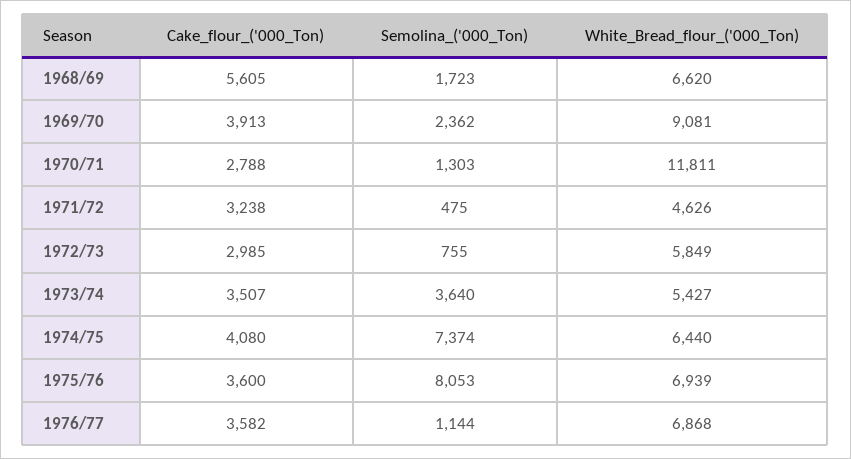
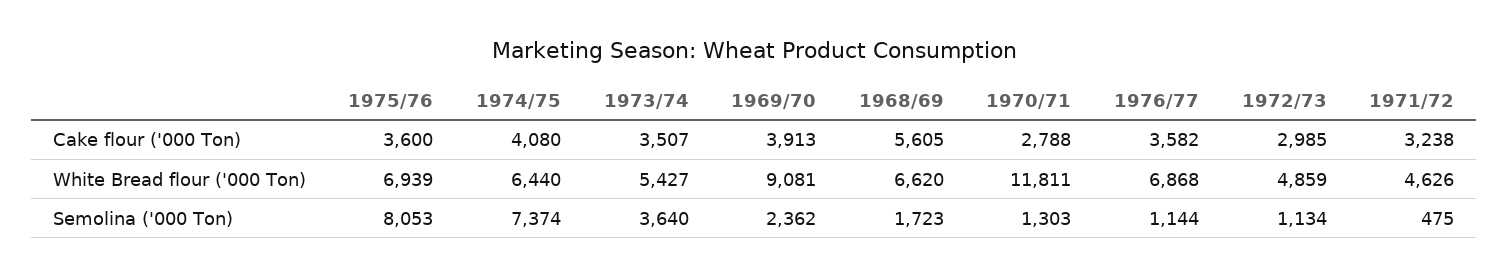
Semolina_('000_Ton), 1972/73: 755 -> 1134
White_Bread_flour_('000_Ton), 1972/73: 5849 -> 4859

